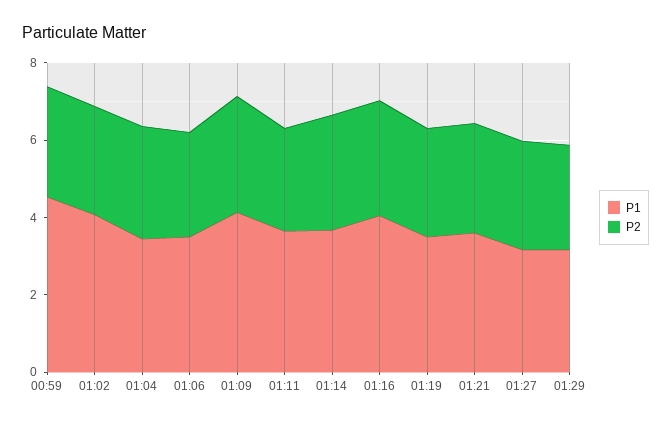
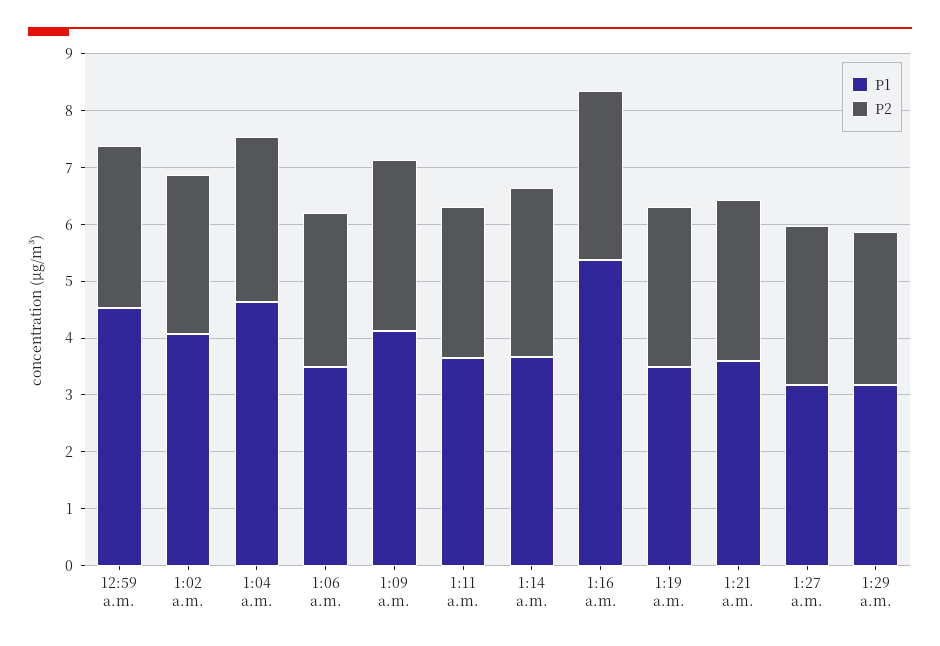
P1, 01:04: 3.5 -> 4.6
P1, 01:16: 4 -> 5.4

